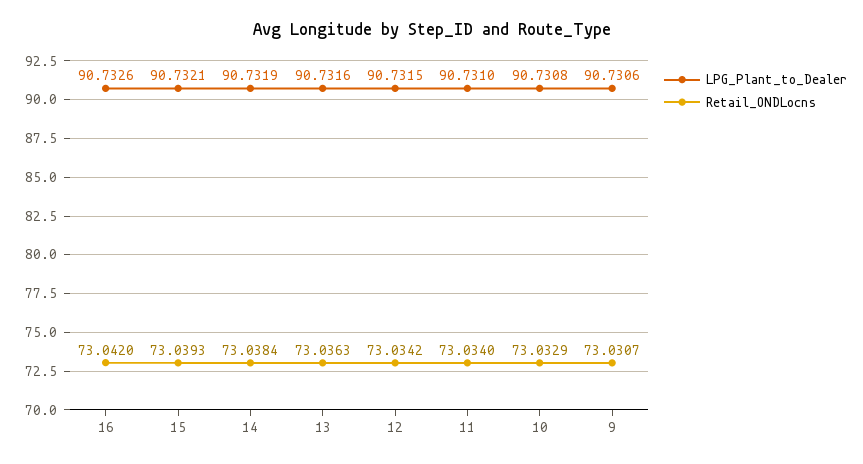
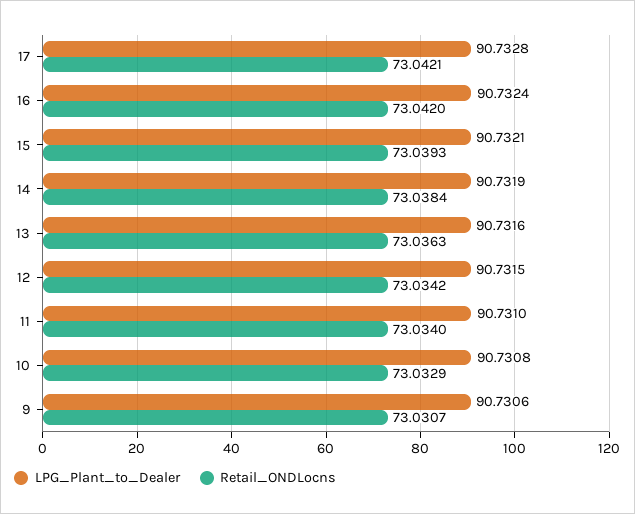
LPG_Plant_to_Dealer, 16: 90.7326 -> 90.7324
LPG_Plant_to_Dealer, 17: none -> 90.7328
Retail_ONDLocns, 17: none -> 73.0421

